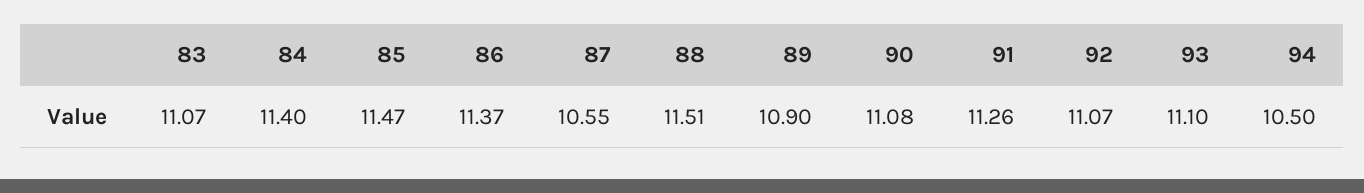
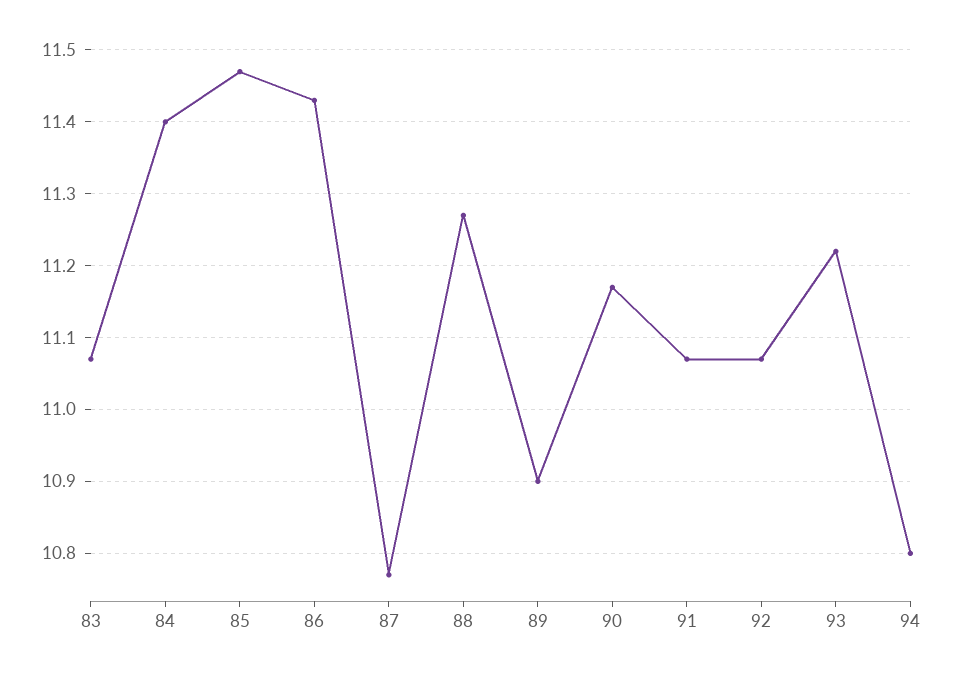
86: 11.37 -> 11.43
87: 10.55 -> 10.77
88: 11.51 -> 11.27
90: 11.08 -> 11.17
91: 11.26 -> 11.07
93: 11.1 -> 11.22
94: 10.5 -> 10.8

